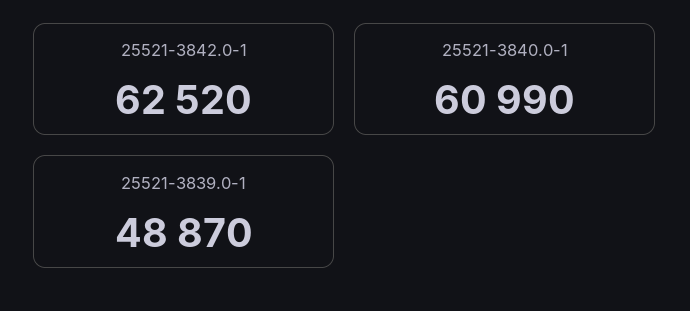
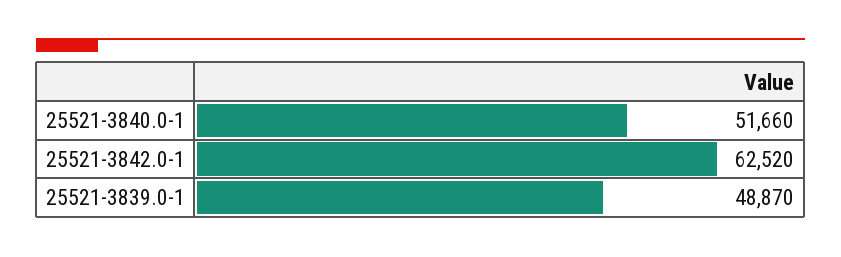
25521-3840.0-1: 60990 -> 51660

